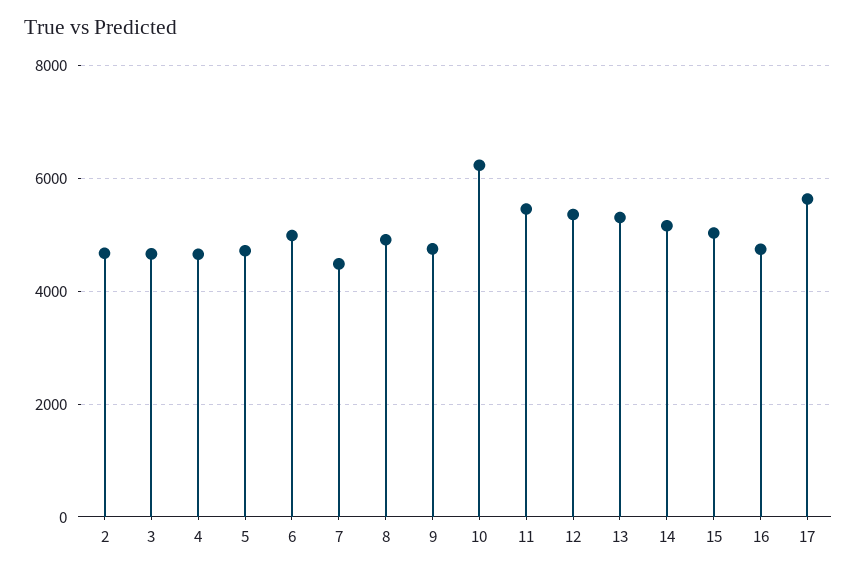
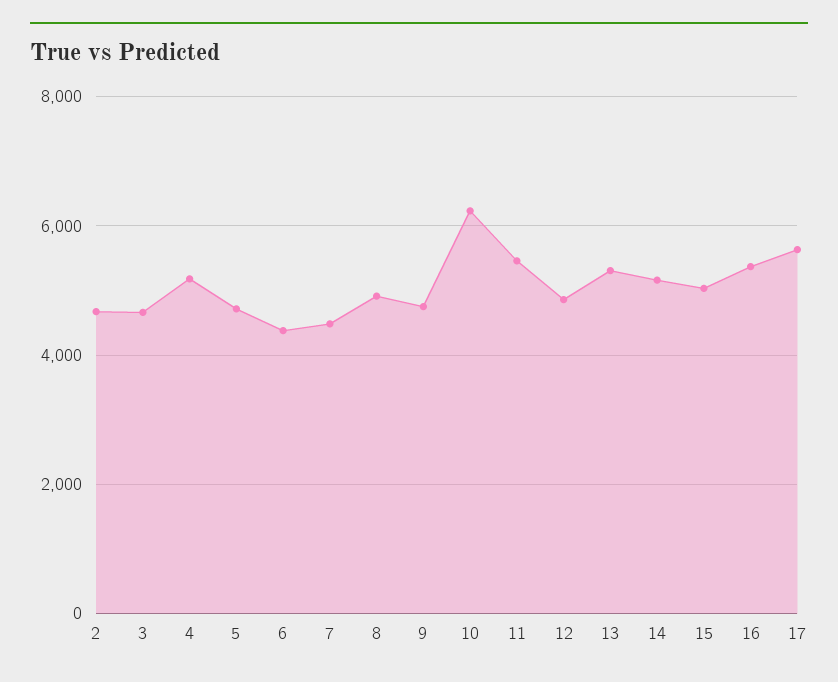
4: 4600 -> 5200
6: 5000 -> 4400
12: 5400 -> 4800
16: 4800 -> 5400

